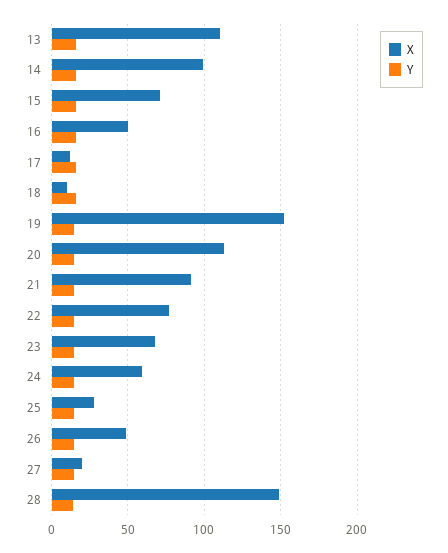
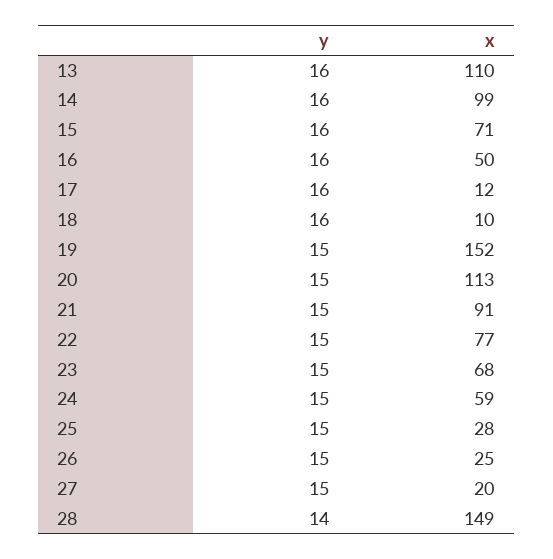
X, 26: 50 -> 25

